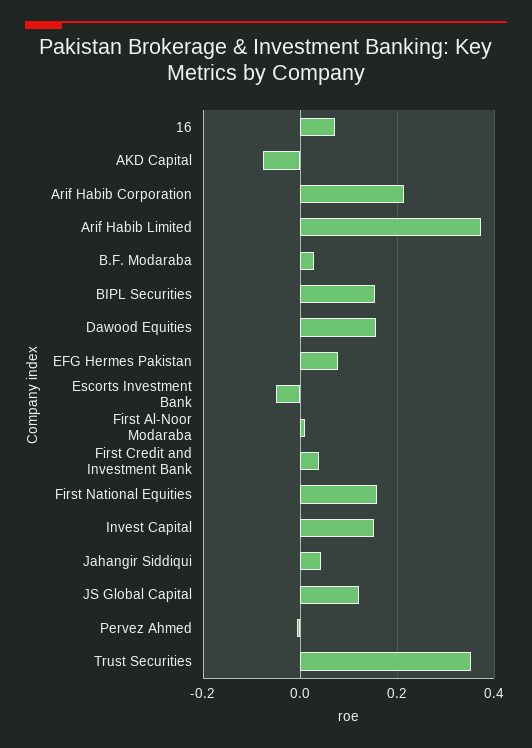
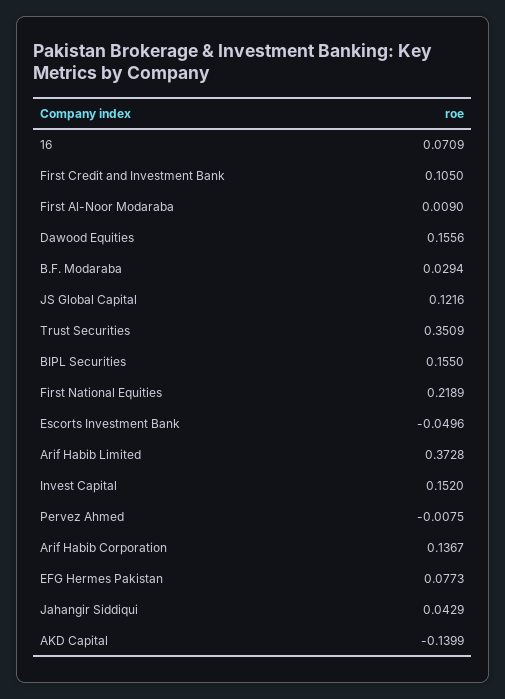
AKD Capital: -0.08 -> -0.1399
Arif Habib Corporation: 0.22 -> 0.1367
First Credit and Investment Bank: 0.04 -> 0.105
First National Equities: 0.16 -> 0.2189

